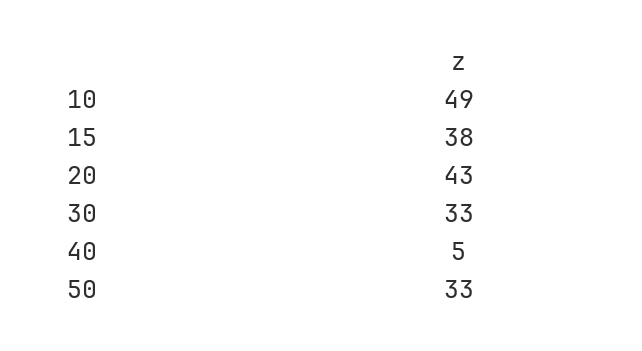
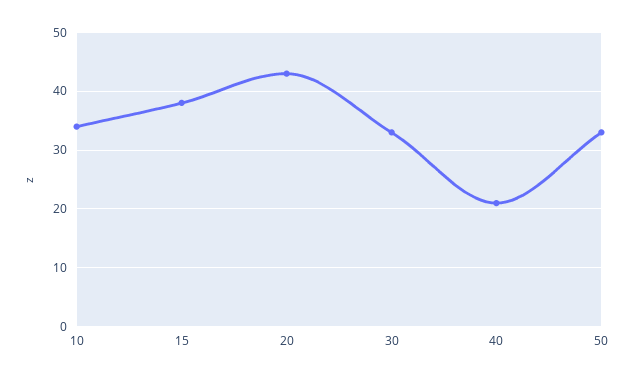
10: 49 -> 35
40: 5 -> 20

